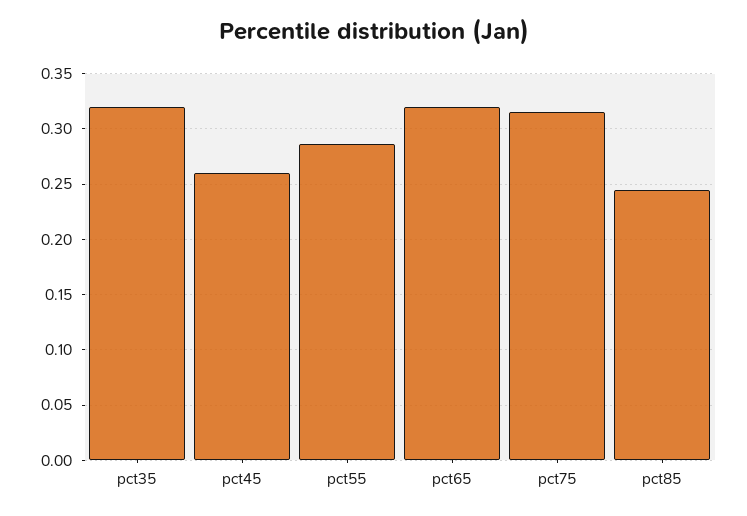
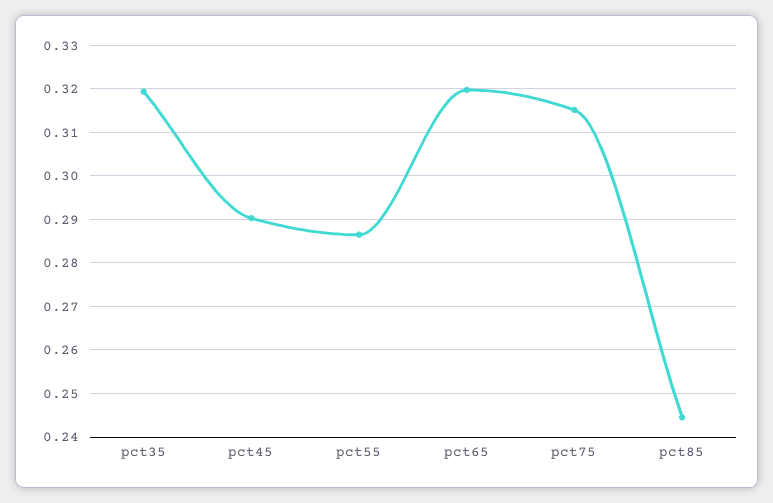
pct45: 0.26 -> 0.29

